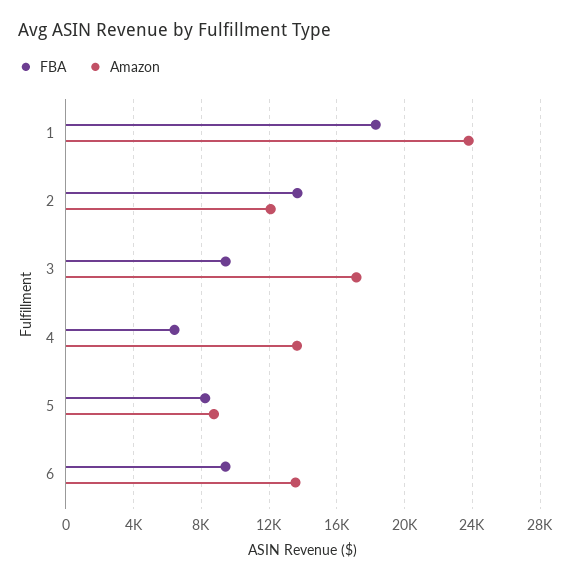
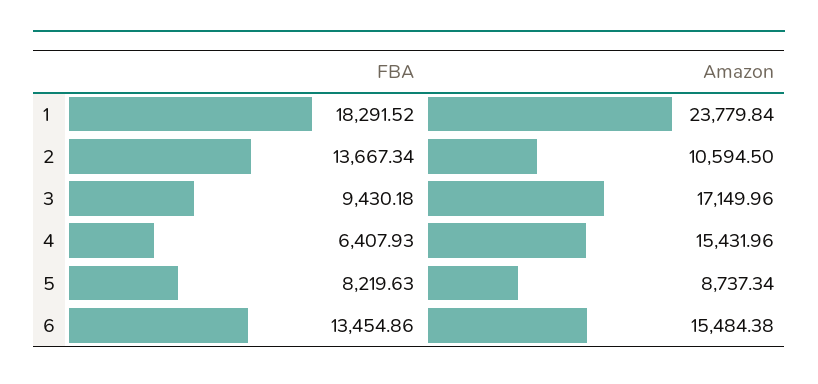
Amazon, 2: 12000 -> 10594.5
Amazon, 4: 13500 -> 15431.96
FBA, 6: 9500 -> 13454.86
Amazon, 6: 13500 -> 15484.38

